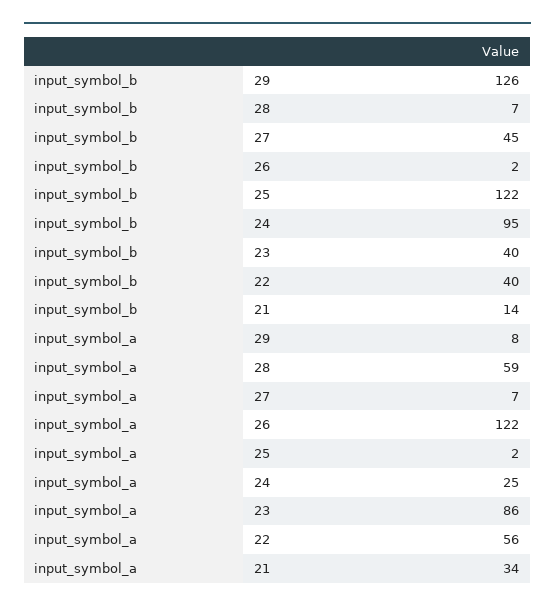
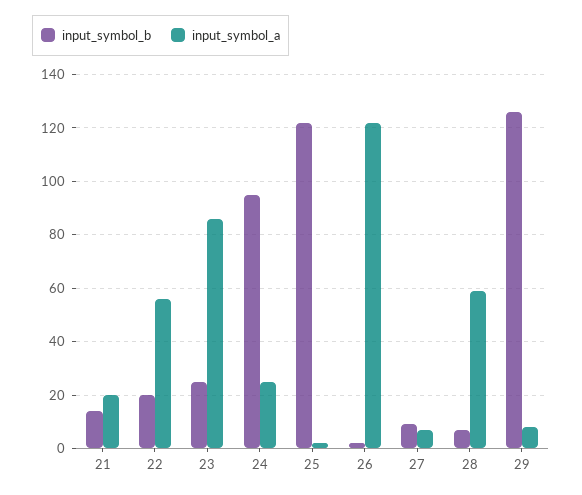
input_symbol_b, 27: 45 -> 10
input_symbol_b, 23: 40 -> 25
input_symbol_b, 22: 40 -> 20
input_symbol_a, 21: 34 -> 20

